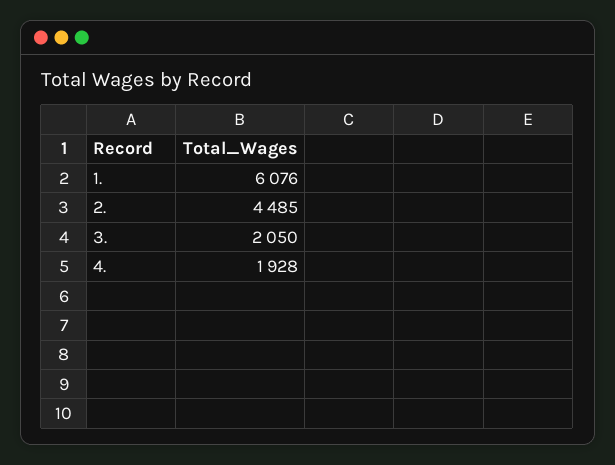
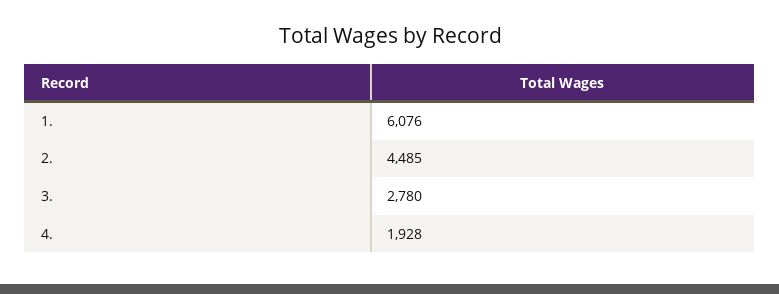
3.: 2050 -> 2780

